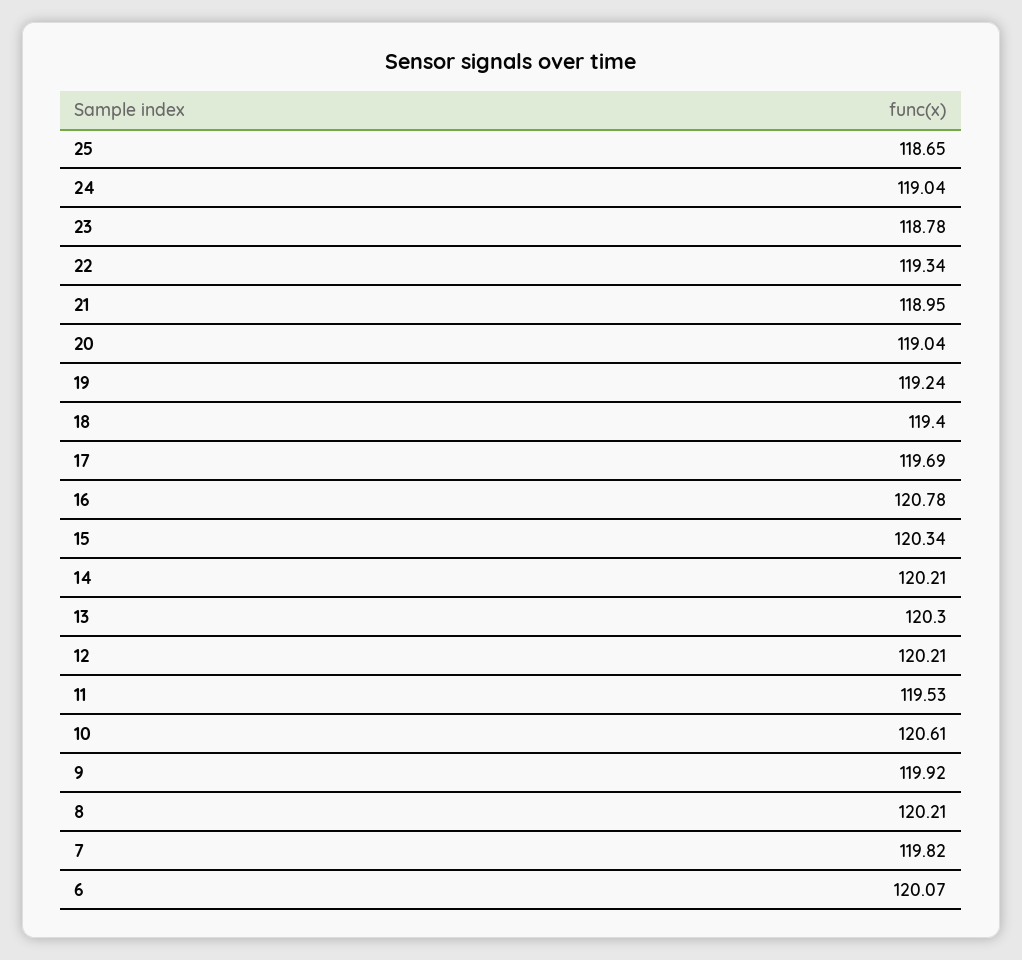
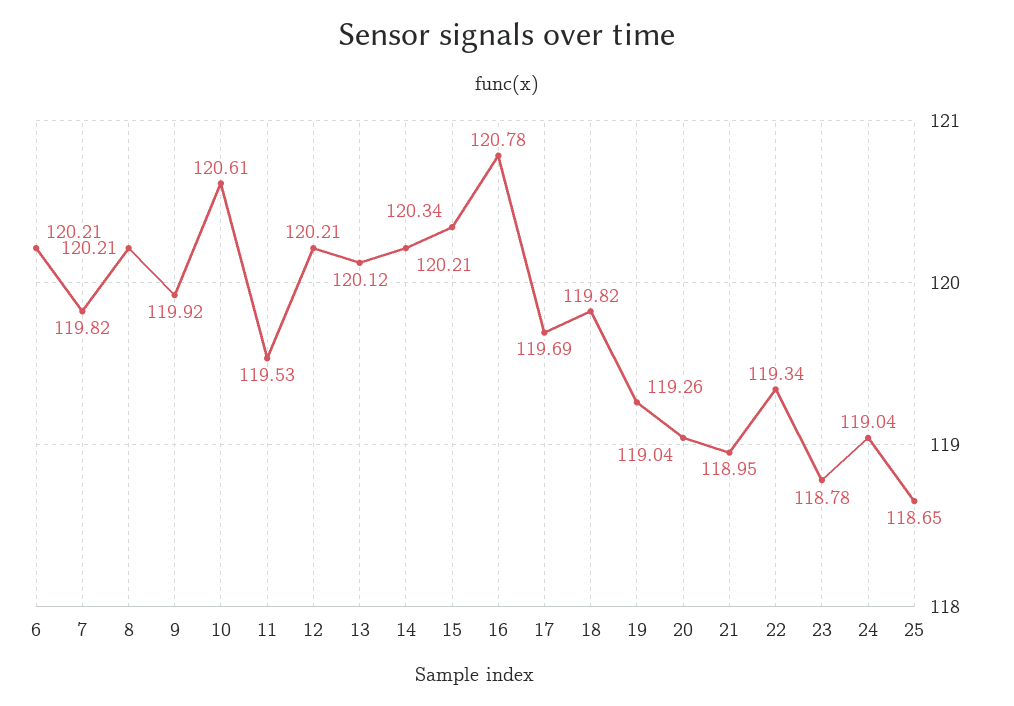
19: 119.24 -> 119.26
18: 119.4 -> 119.82
13: 120.3 -> 120.12
6: 120.07 -> 120.21

